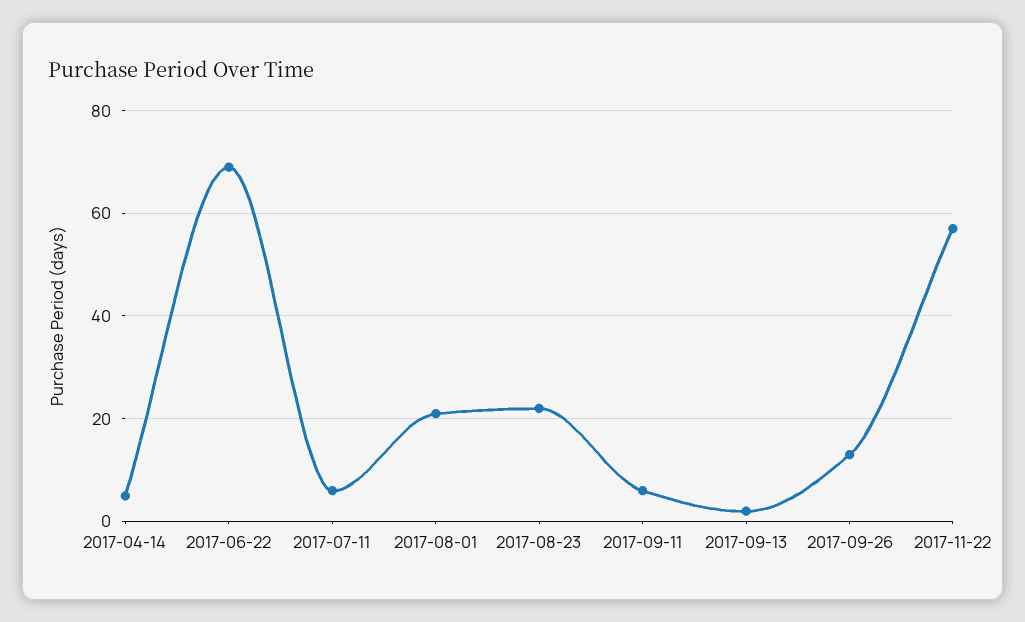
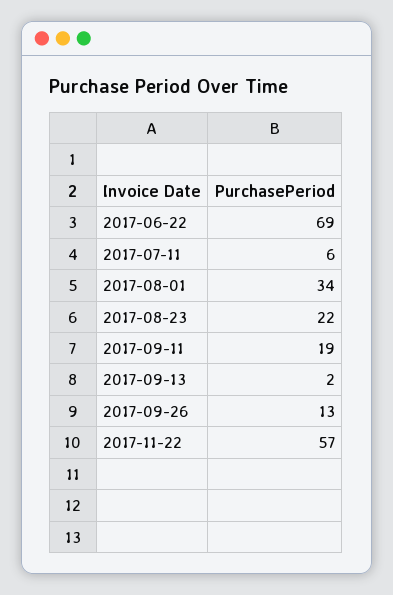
2017-04-14: 5 -> none
2017-08-01: 20 -> 34
2017-09-11: 5 -> 19

